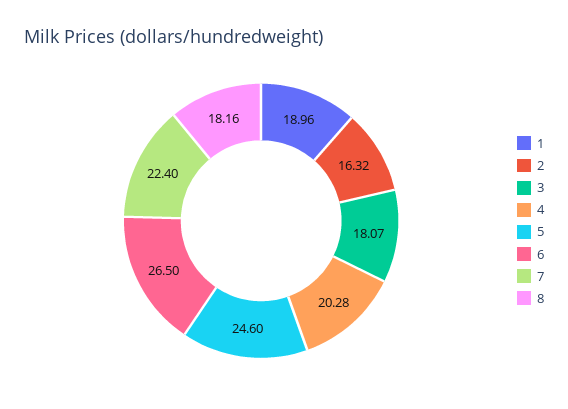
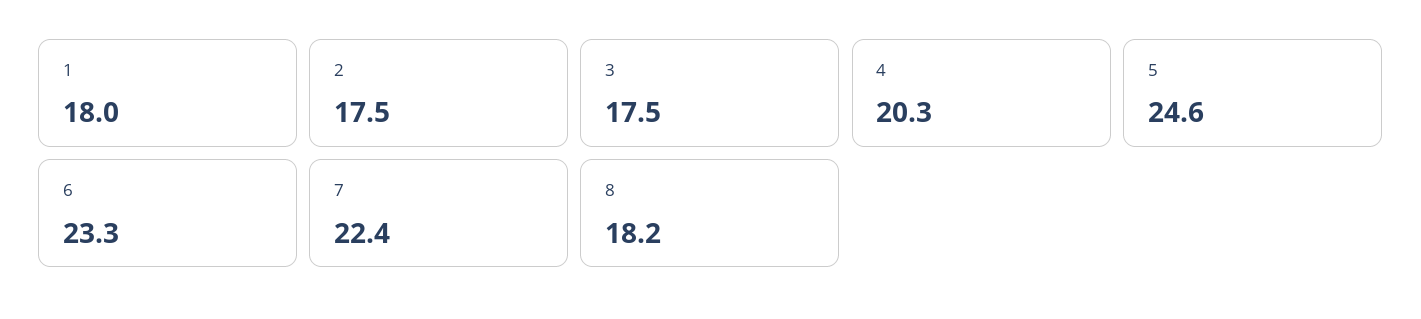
1: 18.96 -> 18
2: 16.32 -> 17.5
3: 18.07 -> 17.5
6: 26.5 -> 23.3

